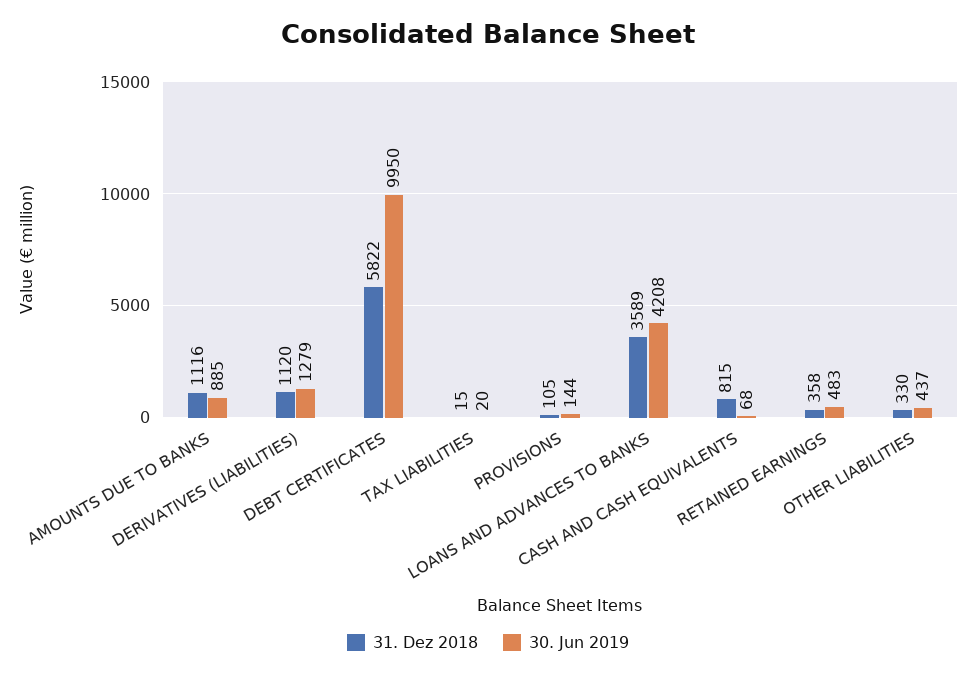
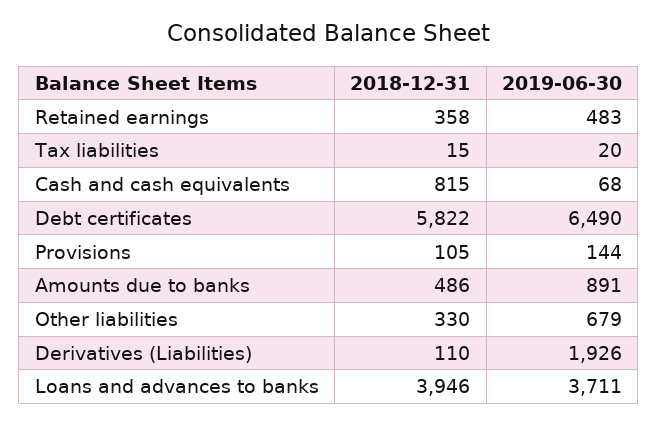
31. Dez 2018, AMOUNTS DUE TO BANKS: 1116 -> 486
30. Jun 2019, AMOUNTS DUE TO BANKS: 885 -> 891
31. Dez 2018, DERIVATIVES (LIABILITIES): 1120 -> 110
30. Jun 2019, DERIVATIVES (LIABILITIES): 1279 -> 1926
30. Jun 2019, DEBT CERTIFICATES: 9950 -> 6490
31. Dez 2018, LOANS AND ADVANCES TO BANKS: 3589 -> 3946
30. Jun 2019, LOANS AND ADVANCES TO BANKS: 4208 -> 3711
30. Jun 2019, OTHER LIABILITIES: 437 -> 679

